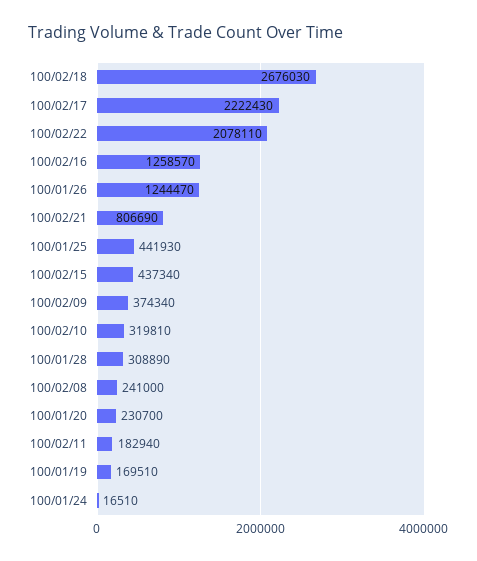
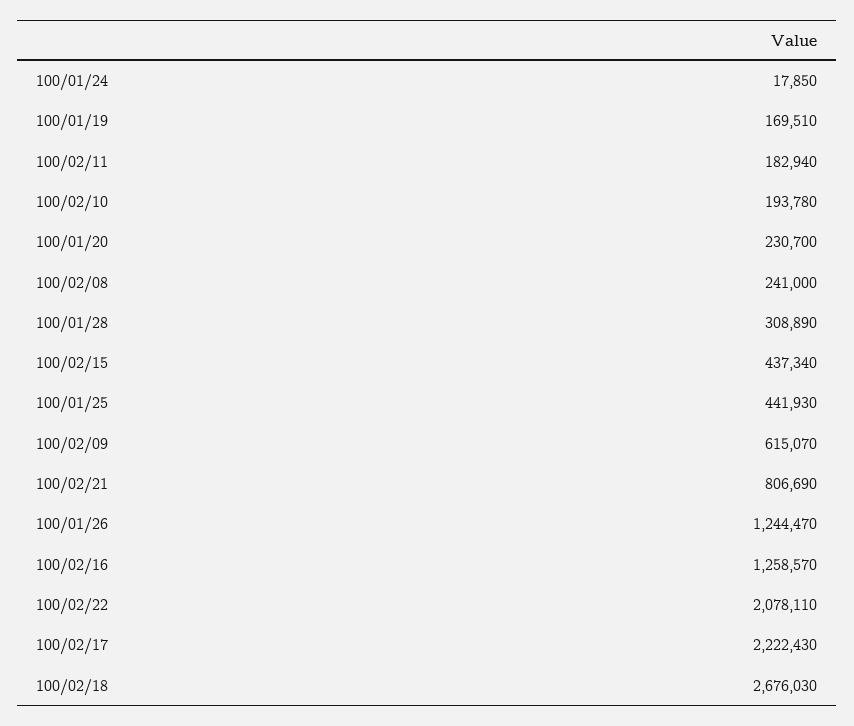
100/02/09: 374340 -> 615070
100/02/10: 319810 -> 193780
100/01/24: 16510 -> 17850

